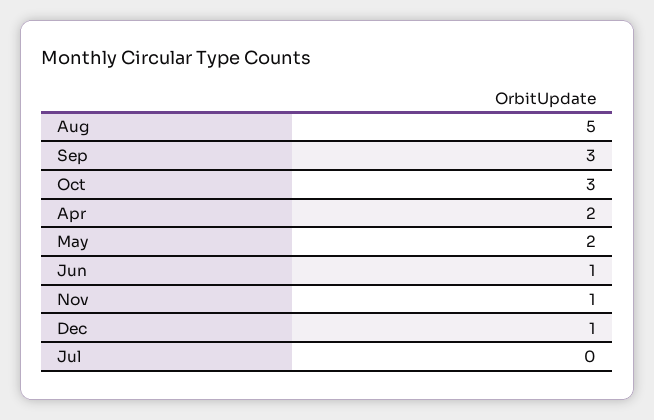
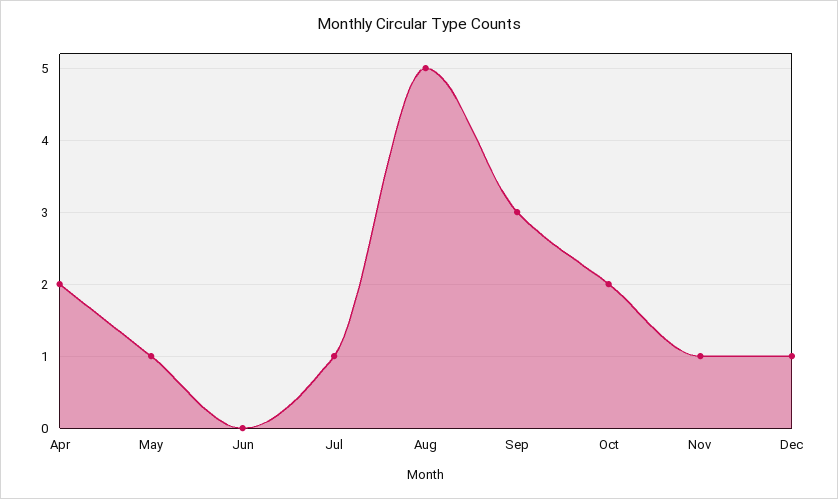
Oct: 3 -> 2
May: 2 -> 1
Jun: 1 -> 0
Jul: 0 -> 1

